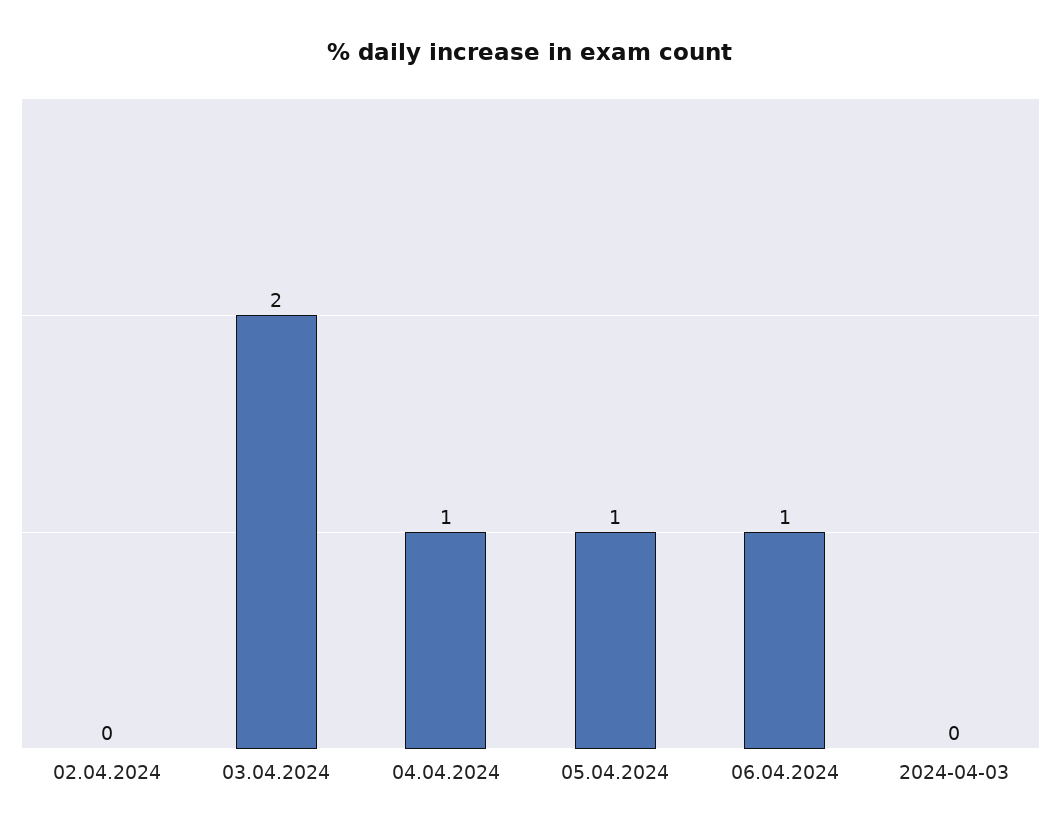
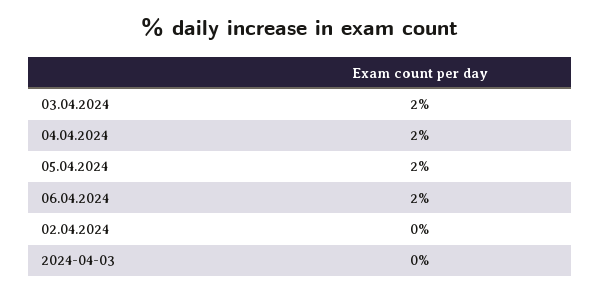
04.04.2024: 1 -> 2
05.04.2024: 1 -> 2
06.04.2024: 1 -> 2

